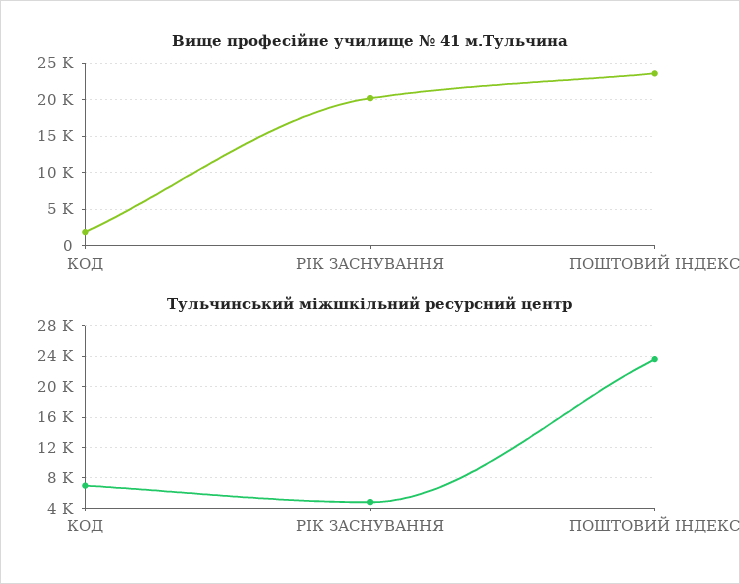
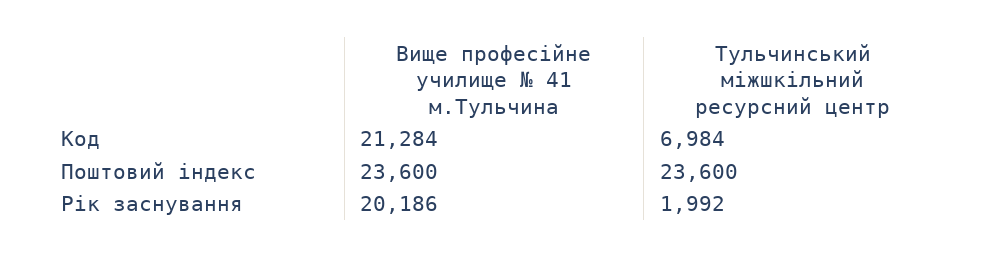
Вище професійне училище № 41 м.Тульчина, КОД: 2000 -> 21284
Тульчинський міжшкільний ресурсний центр, РІК ЗАСНУВАННЯ: 5000 -> 1992

